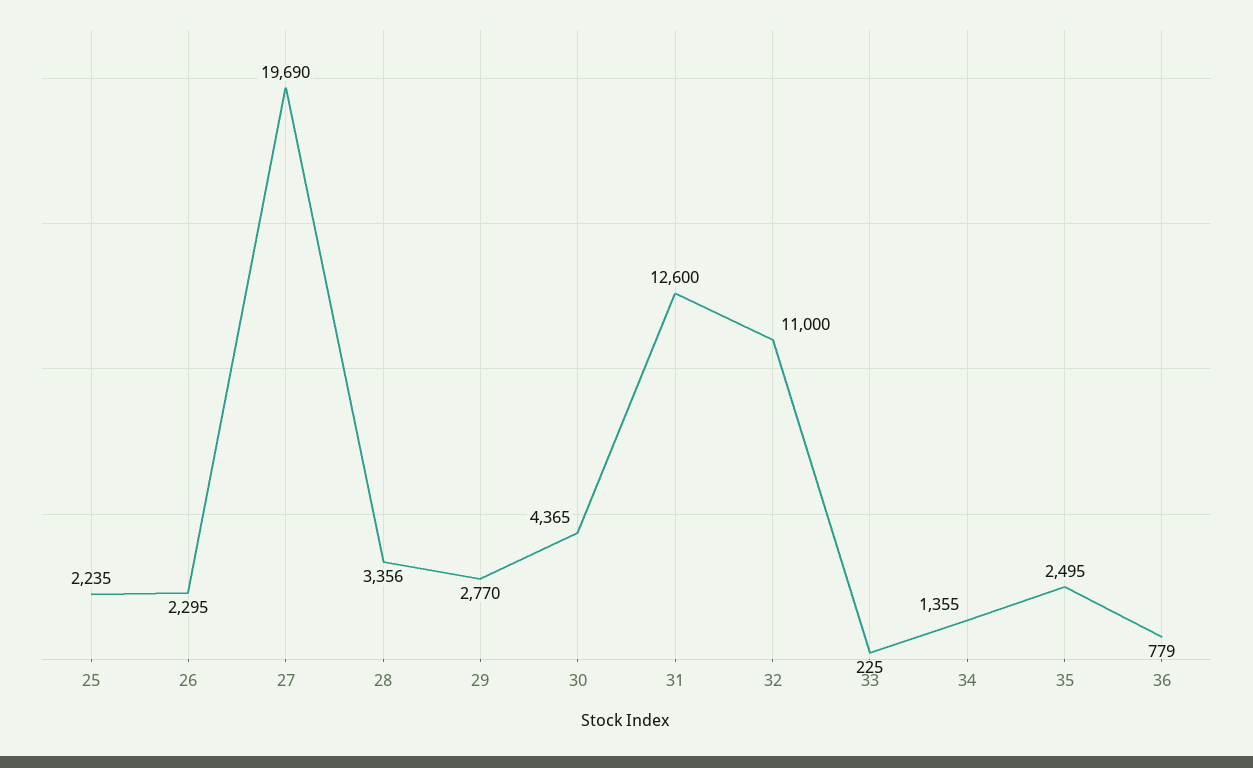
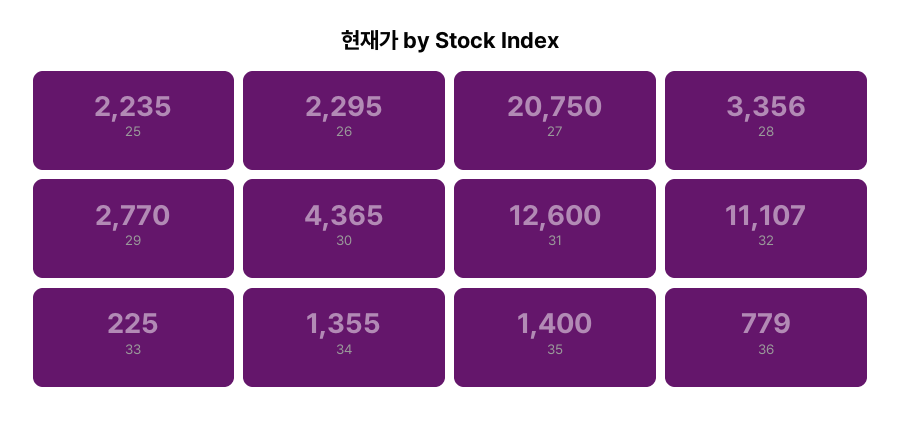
27: 19690 -> 20750
32: 11000 -> 11107
35: 2495 -> 1400

